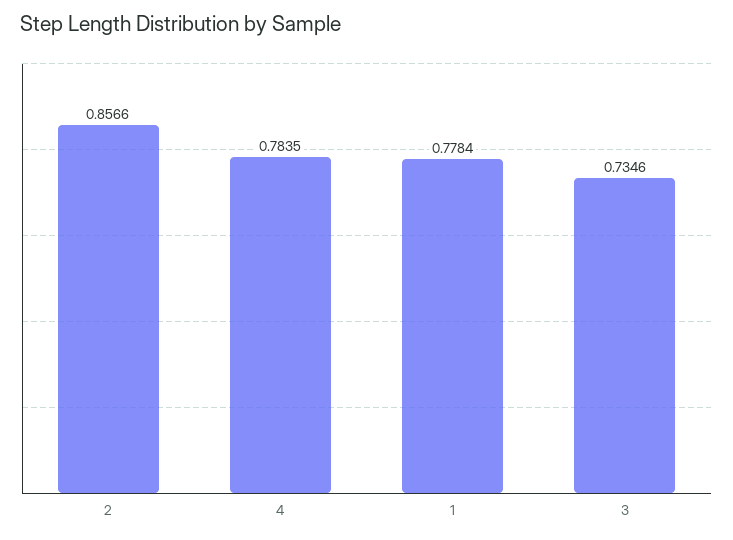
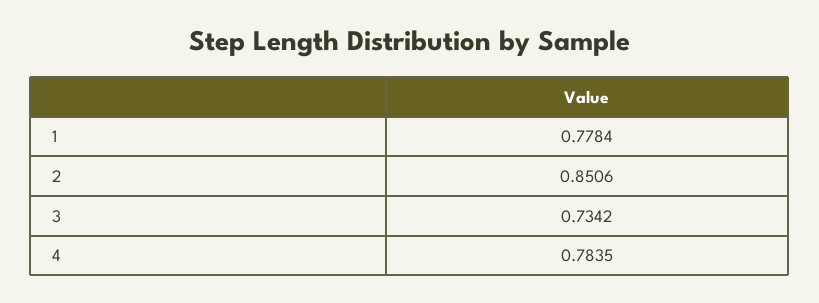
2: 0.8566 -> 0.8506
3: 0.7346 -> 0.7342

